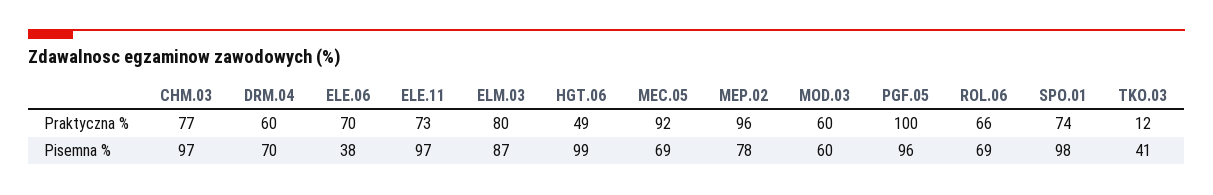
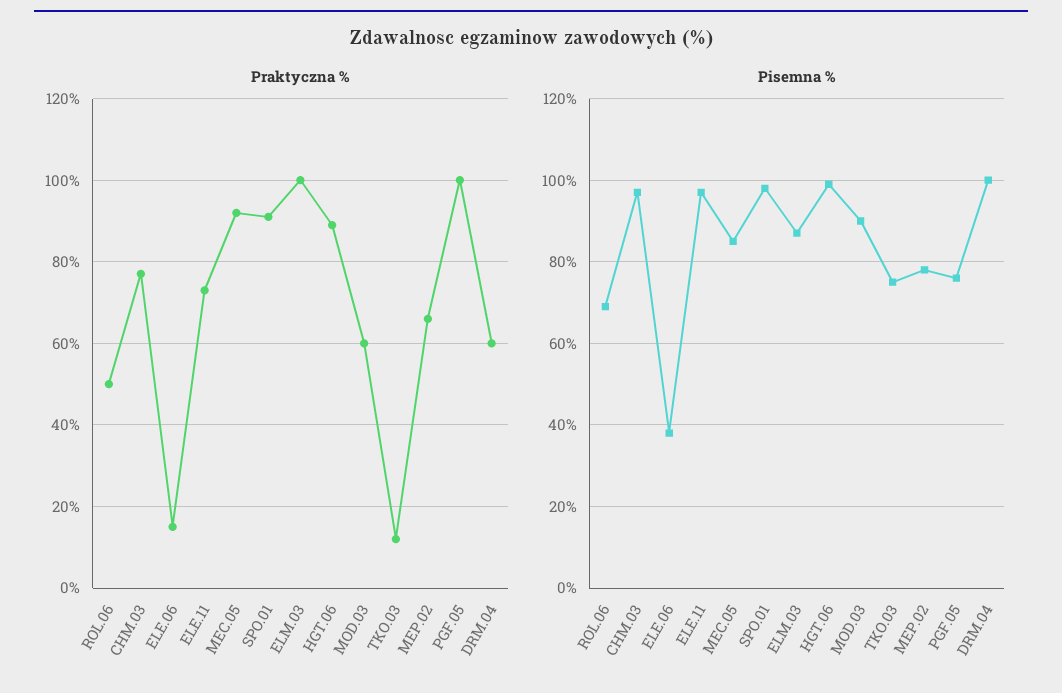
Praktyczna %, ELE.06: 70 -> 15
Praktyczna %, ELM.03: 80 -> 100
Praktyczna %, HGT.06: 49 -> 90
Praktyczna %, MEP.02: 96 -> 65
Praktyczna %, ROL.06: 66 -> 50
Praktyczna %, SPO.01: 74 -> 90
Pisemna %, DRM.04: 70 -> 100
Pisemna %, MEC.05: 69 -> 85
Pisemna %, MOD.03: 60 -> 90
Pisemna %, PGF.05: 96 -> 75
Pisemna %, TKO.03: 41 -> 75

